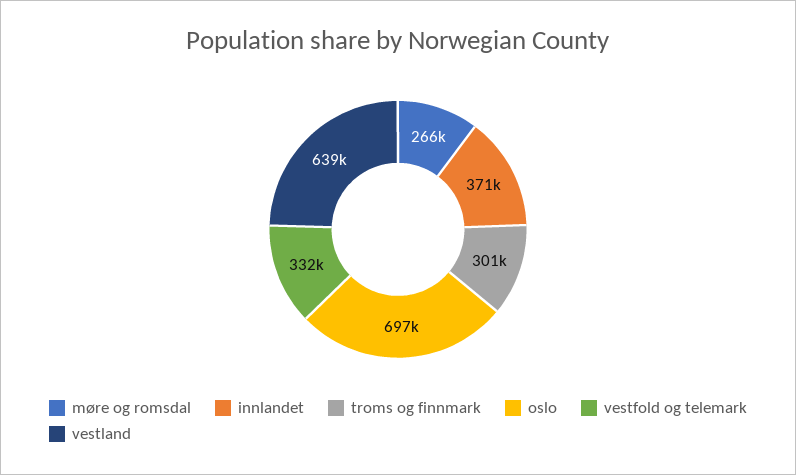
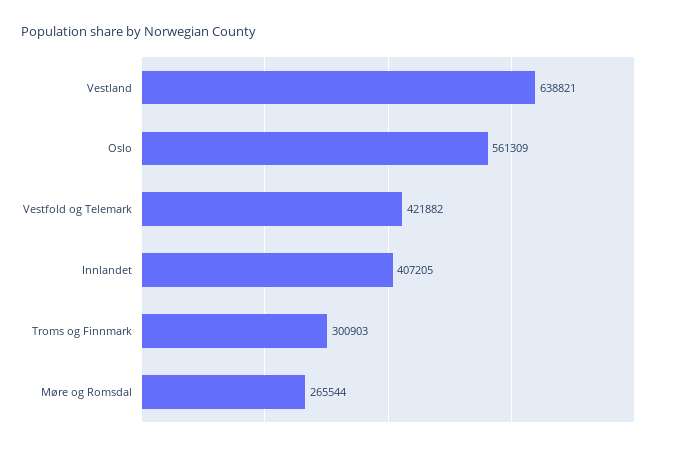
innlandet: 371000 -> 407205
oslo: 697000 -> 561309
vestfold og telemark: 332000 -> 421882

